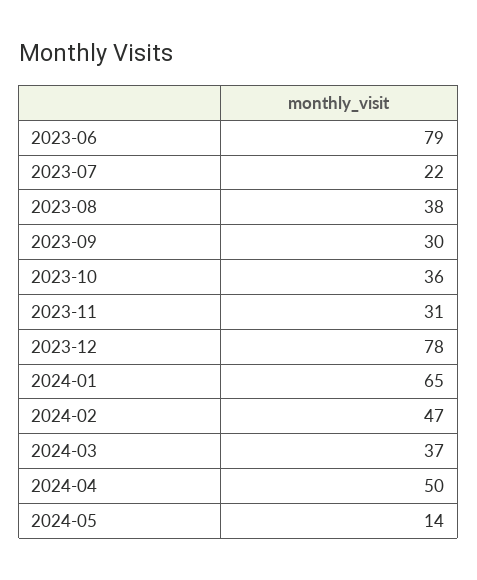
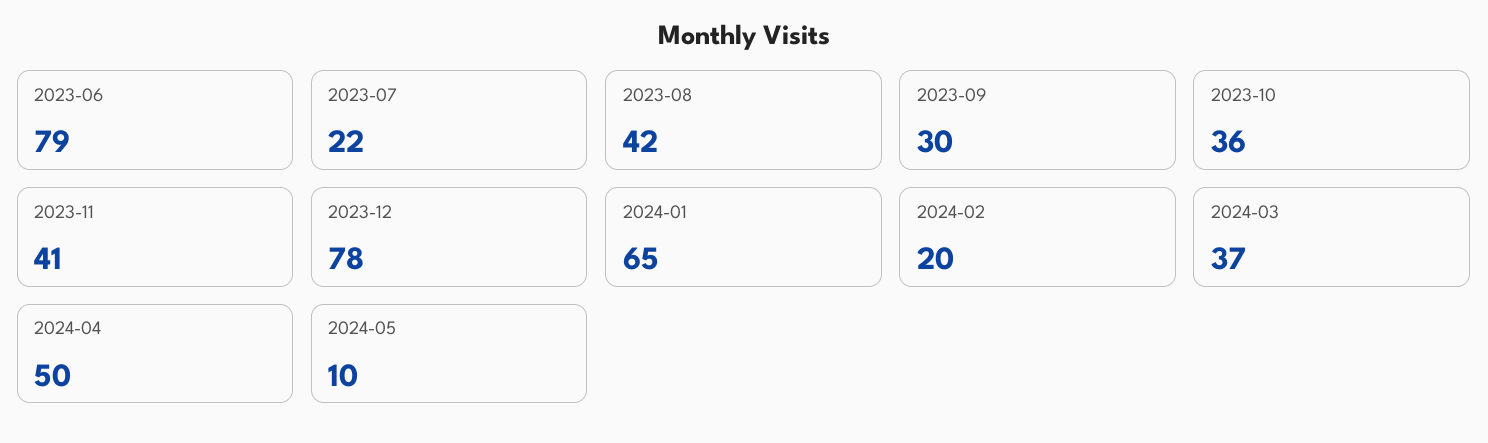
2023-08: 38 -> 42
2023-11: 31 -> 41
2024-02: 47 -> 20
2024-05: 14 -> 10

